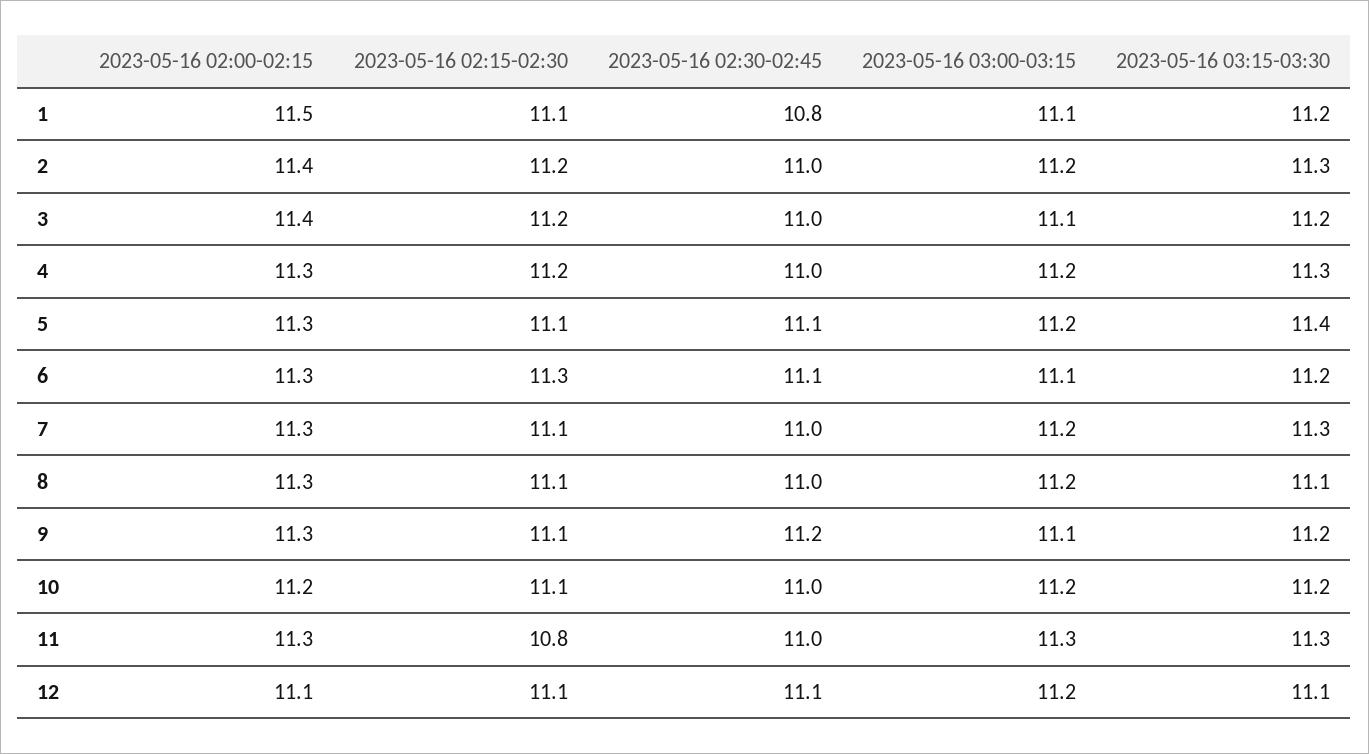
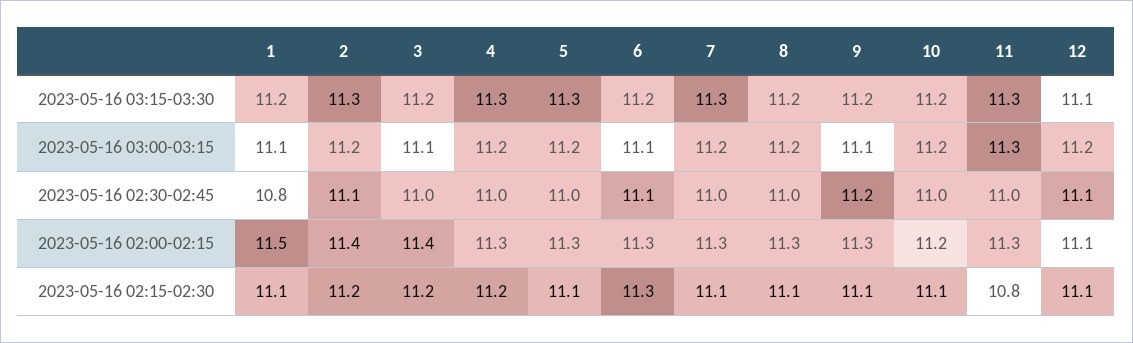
2023-05-16 02:30-02:45, 2: 11 -> 11.1
2023-05-16 02:30-02:45, 5: 11.1 -> 11
2023-05-16 03:15-03:30, 5: 11.4 -> 11.3
2023-05-16 03:15-03:30, 8: 11.1 -> 11.2

